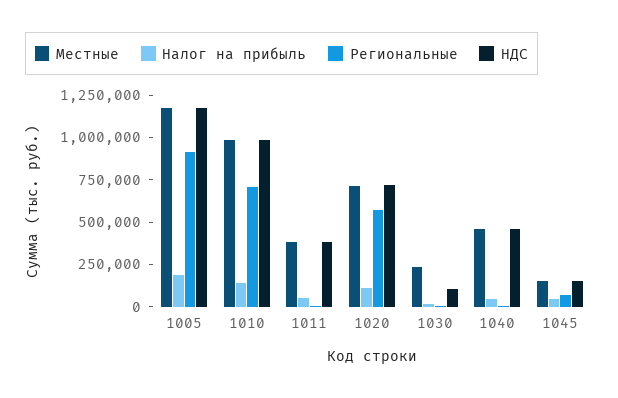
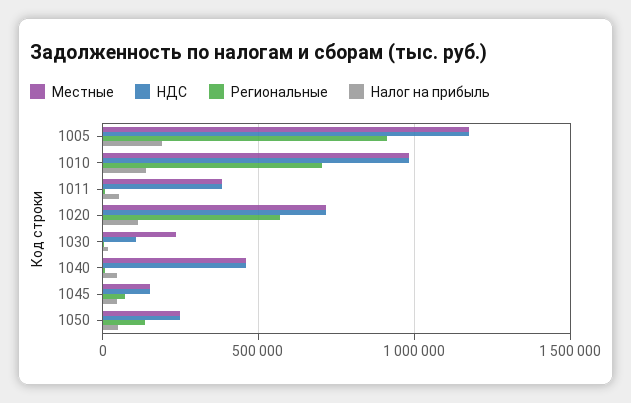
Местные, 1050: none -> 250000
НДС, 1050: none -> 250000
Региональные, 1050: none -> 150000
Налог на прибыль, 1050: none -> 50000

